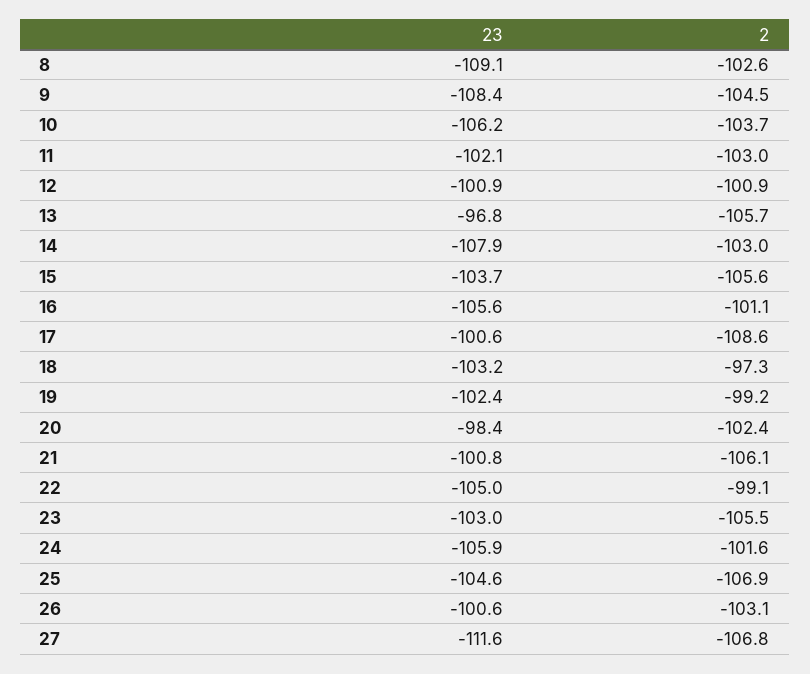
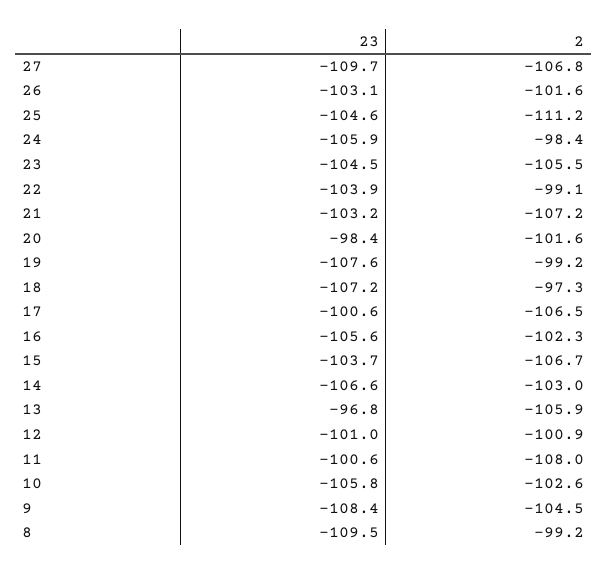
23, 8: -109.1 -> -109.5
2, 8: -102.6 -> -99.2
23, 10: -106.2 -> -105.8
2, 10: -103.7 -> -102.6
23, 11: -102.1 -> -100.6
2, 11: -103 -> -108
23, 12: -100.9 -> -101
2, 13: -105.7 -> -105.9
23, 14: -107.9 -> -106.6
2, 15: -105.6 -> -106.7
2, 16: -101.1 -> -102.3
2, 17: -108.6 -> -106.5
23, 18: -103.2 -> -107.2
23, 19: -102.4 -> -107.6
2, 20: -102.4 -> -101.6
23, 21: -100.8 -> -103.2
2, 21: -106.1 -> -107.2
23, 22: -105 -> -103.9
23, 23: -103 -> -104.5
2, 24: -101.6 -> -98.4
2, 25: -106.9 -> -111.2
23, 26: -100.6 -> -103.1
2, 26: -103.1 -> -101.6
23, 27: -111.6 -> -109.7

